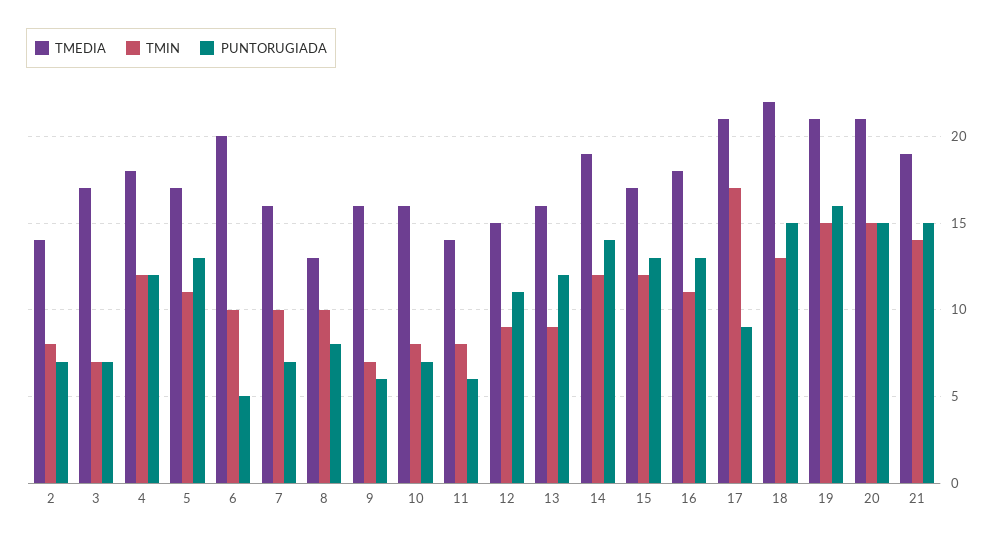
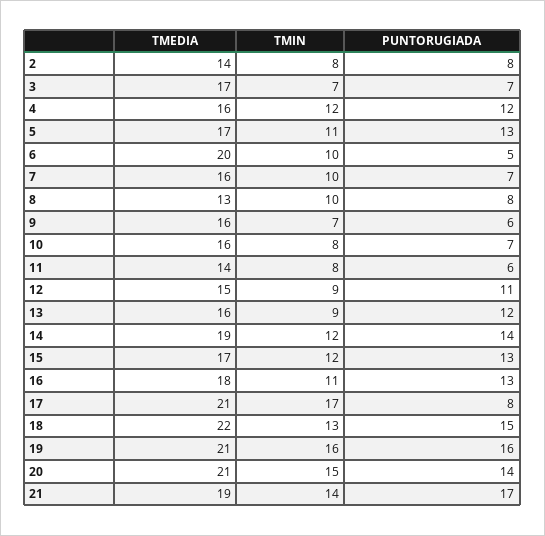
PUNTORUGIADA, 2: 7 -> 8
TMEDIA, 4: 18 -> 16
PUNTORUGIADA, 17: 9 -> 8
TMIN, 19: 15 -> 16
PUNTORUGIADA, 20: 15 -> 14
PUNTORUGIADA, 21: 15 -> 17

